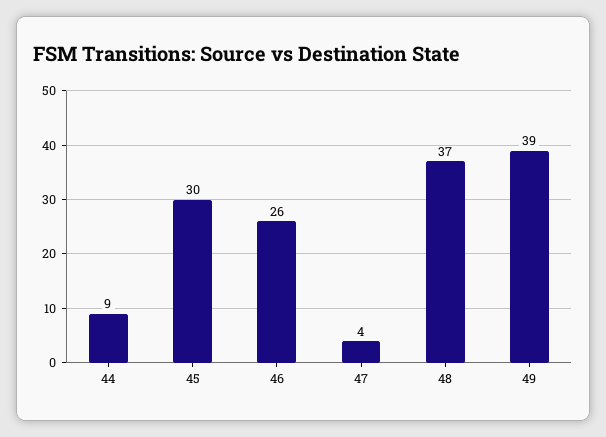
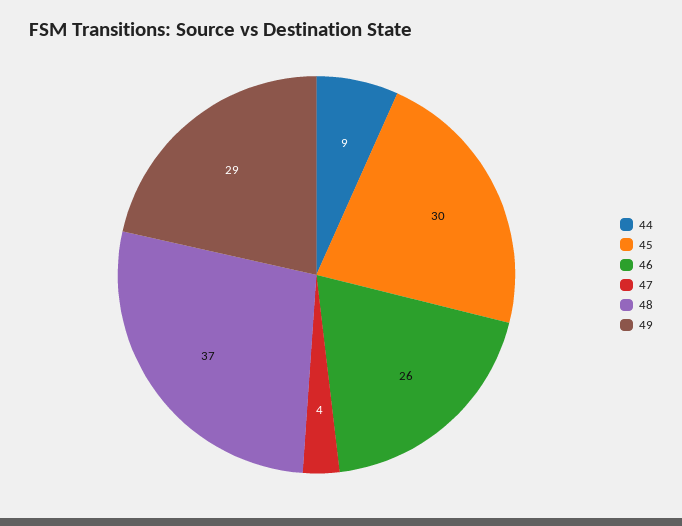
49: 39 -> 29

